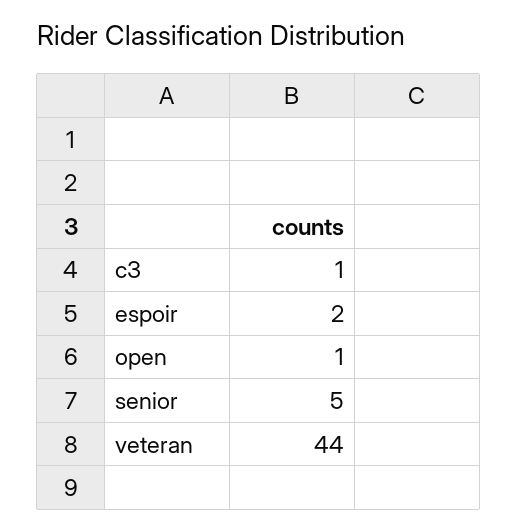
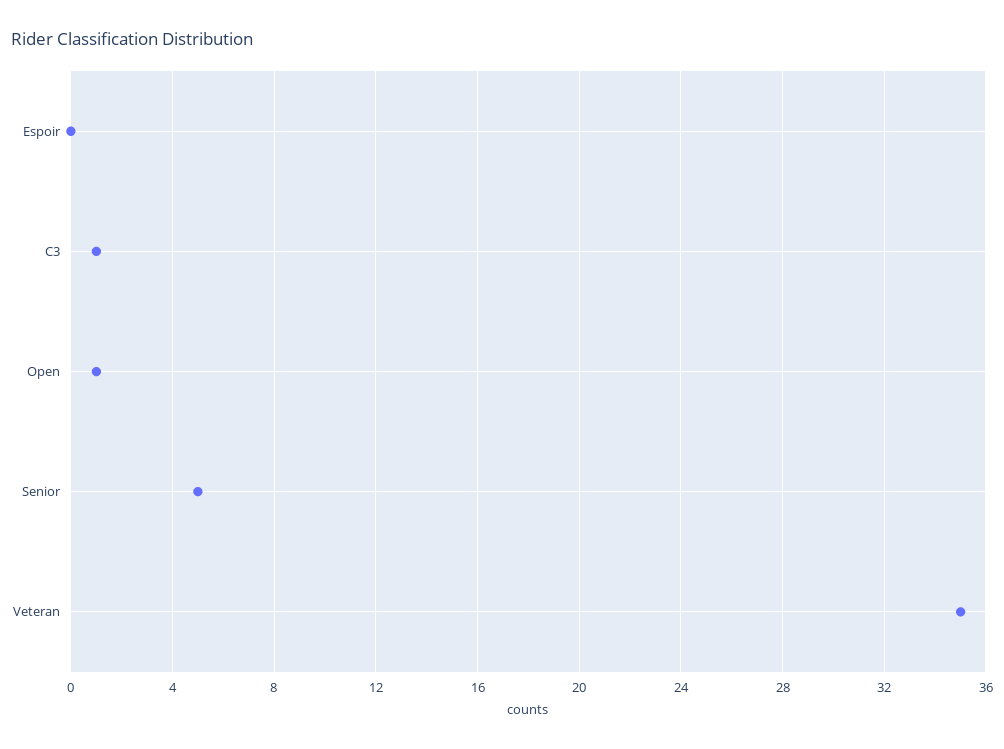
espoir: 2 -> 0
veteran: 44 -> 35

